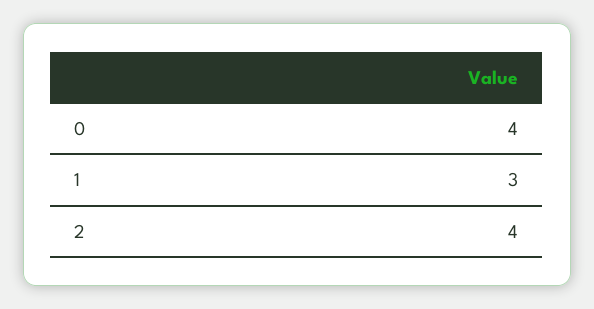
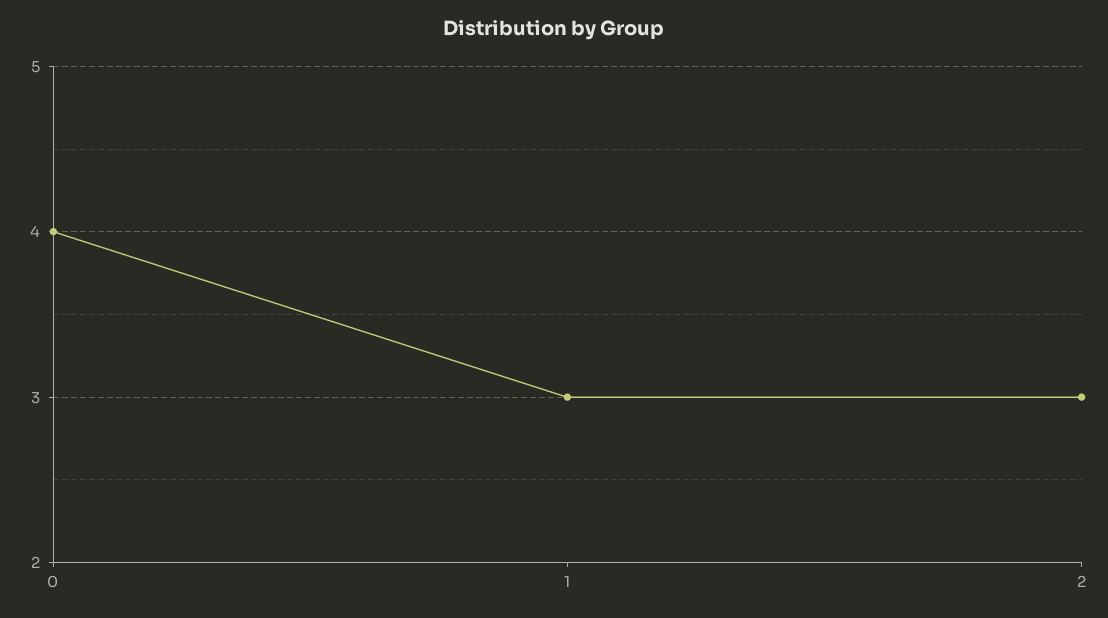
2: 4 -> 3

